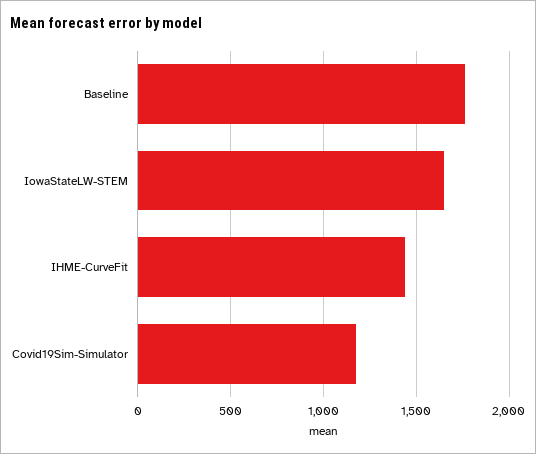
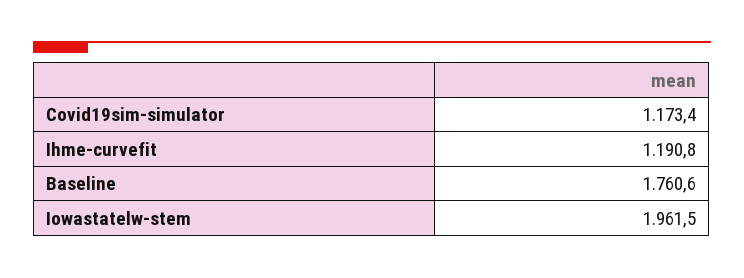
IowaStateLW-STEM: 1650 -> 1961.5
IHME-CurveFit: 1450 -> 1190.8

